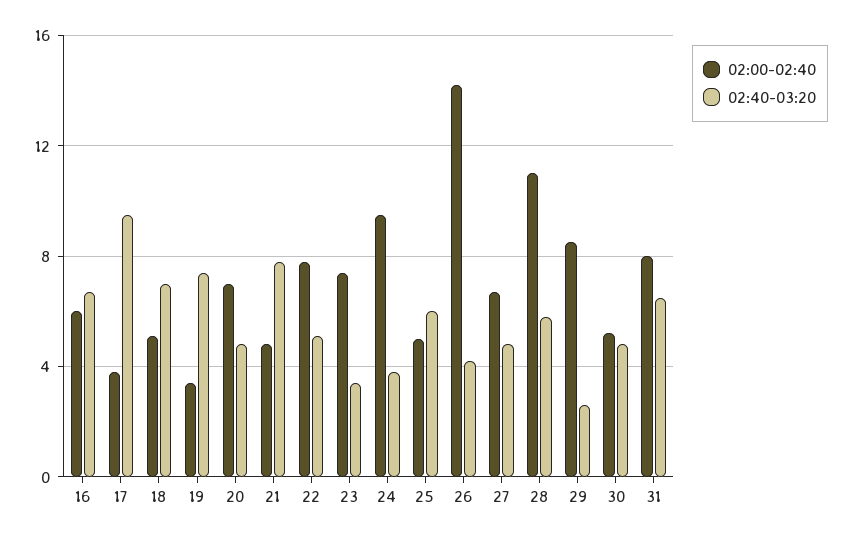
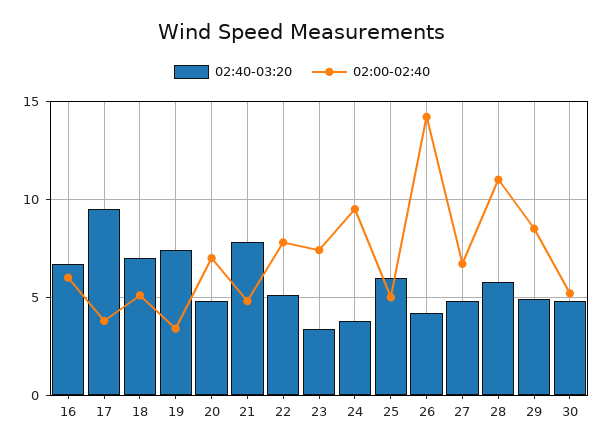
02:40-03:20, 29: 2.5 -> 5
02:00-02:40, 31: 8 -> none
02:40-03:20, 31: 6.5 -> none

